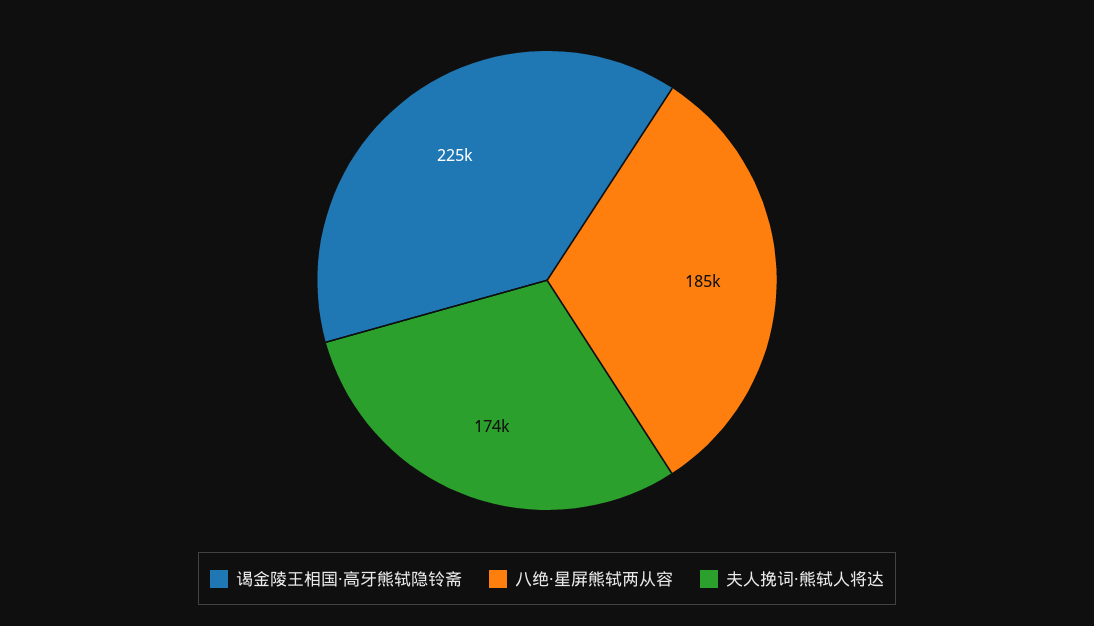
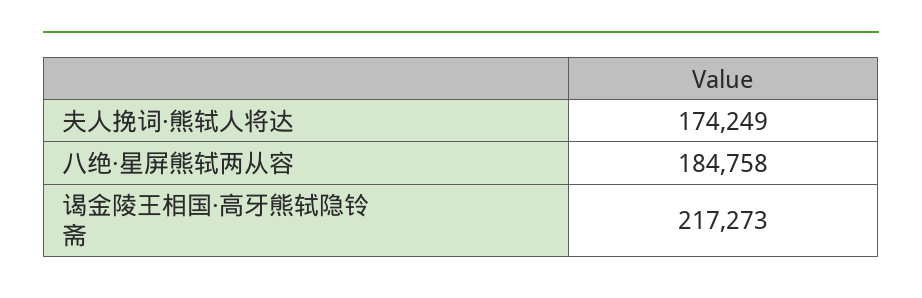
谒金陵王相国·高牙熊轼隐铃斋: 225000 -> 217273

